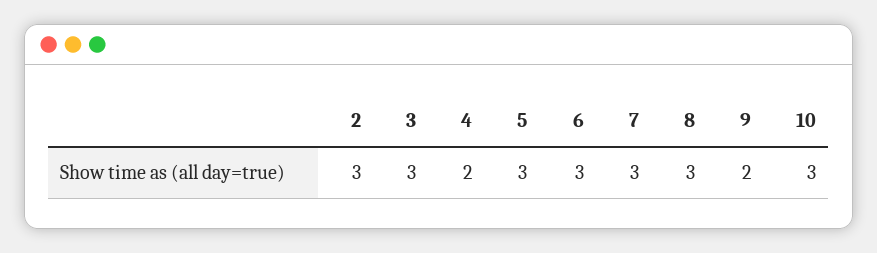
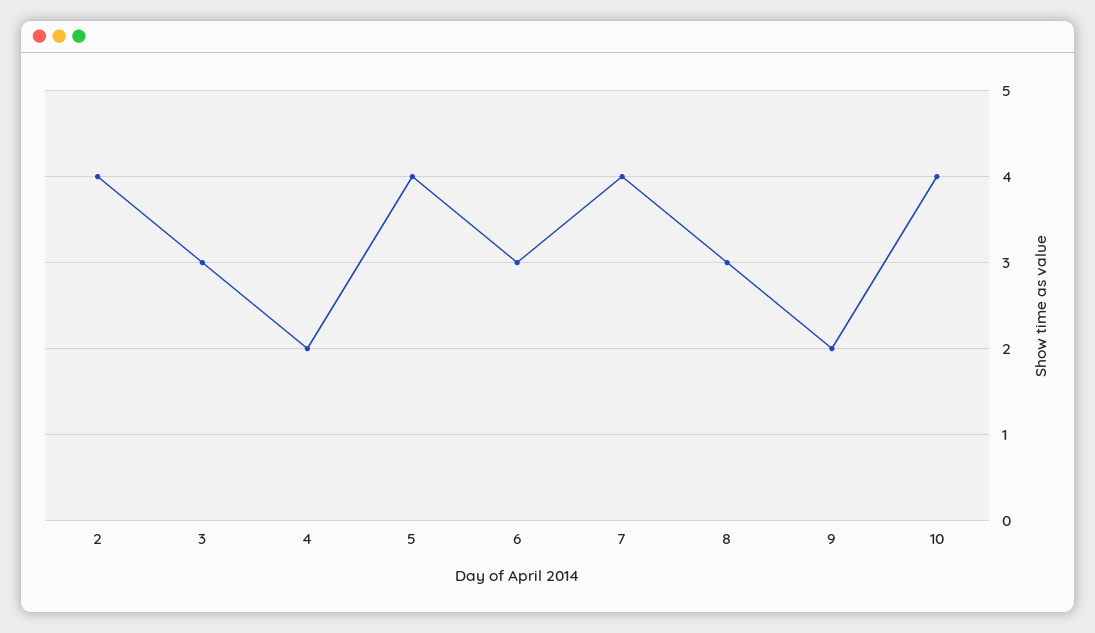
2: 3 -> 4
5: 3 -> 4
7: 3 -> 4
10: 3 -> 4

